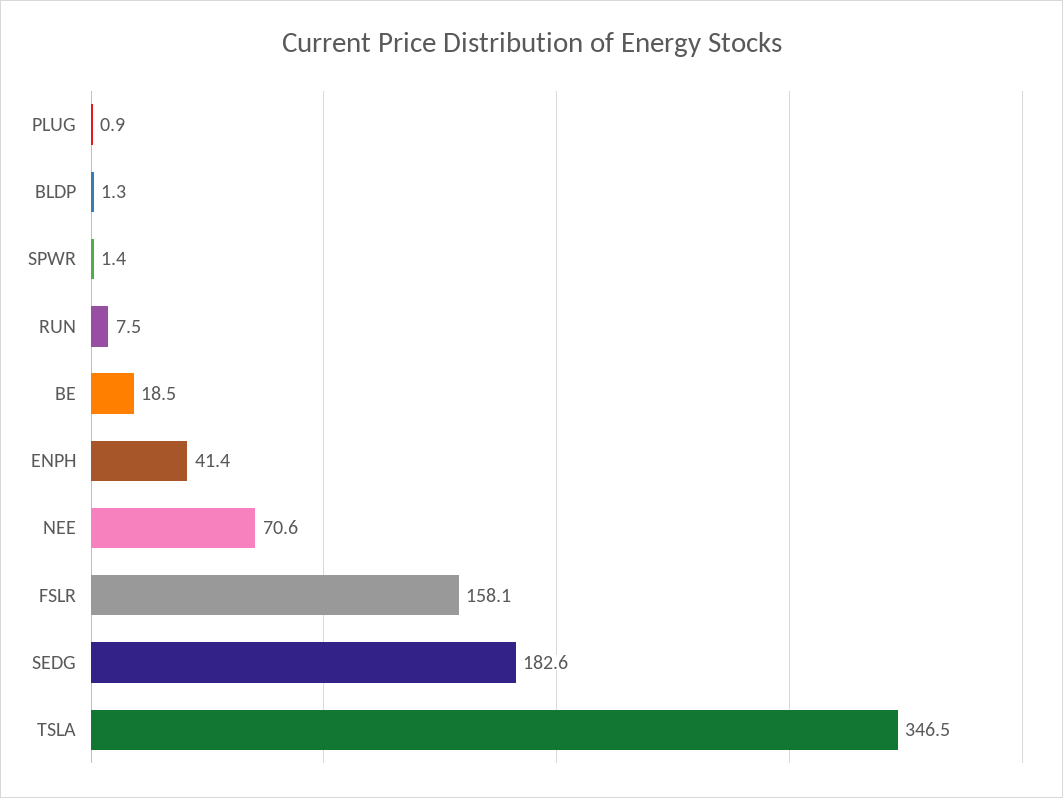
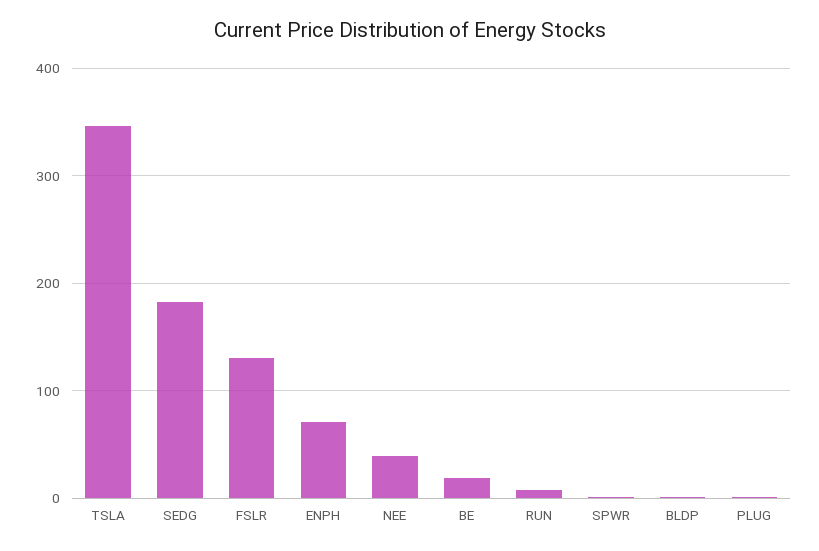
ENPH: 41.4 -> 70
NEE: 70.6 -> 40
FSLR: 158.1 -> 130

